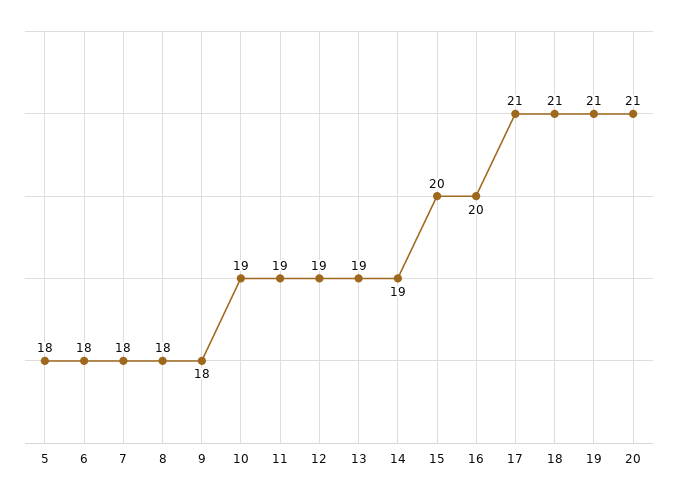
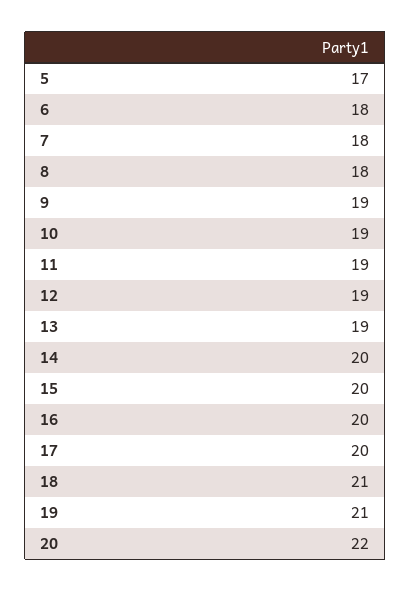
5: 18 -> 17
9: 18 -> 19
14: 19 -> 20
17: 21 -> 20
20: 21 -> 22

